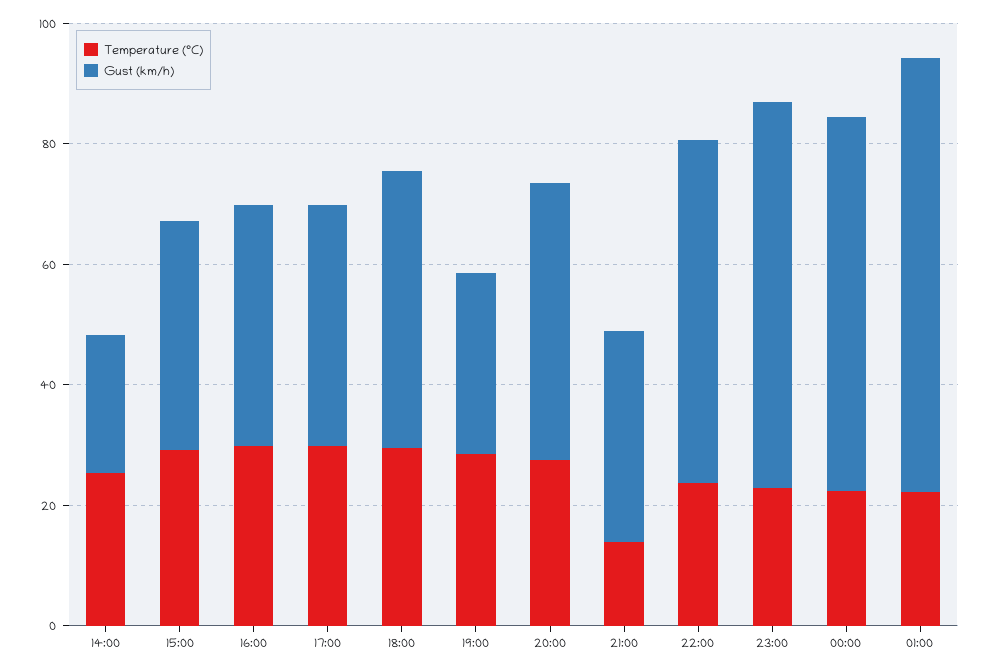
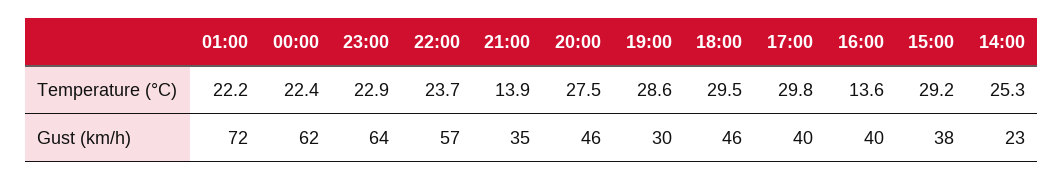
Temperature (°C), 16:00: 30 -> 13.6

